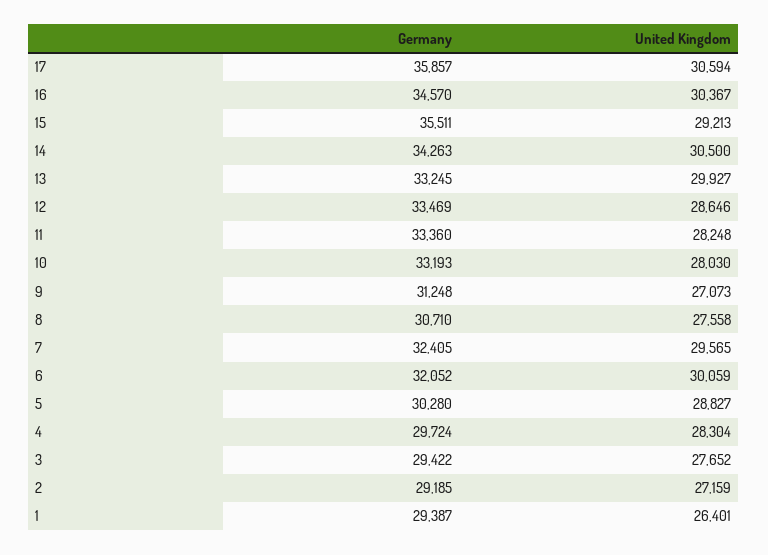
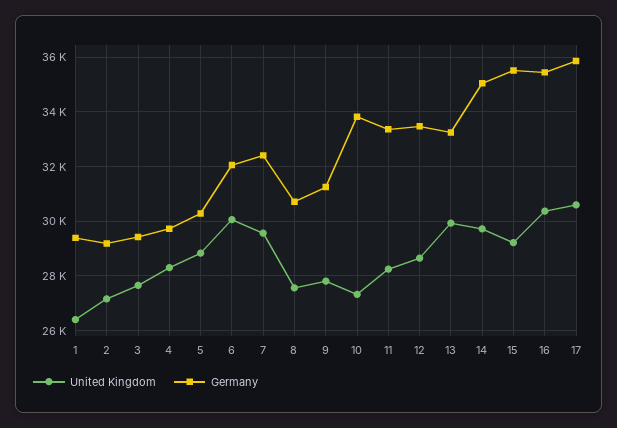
Germany, 16: 34570 -> 35500
Germany, 14: 34263 -> 35000
United Kingdom, 14: 30500 -> 29750
Germany, 10: 33193 -> 33750
United Kingdom, 10: 28030 -> 27250
United Kingdom, 9: 27073 -> 27750

